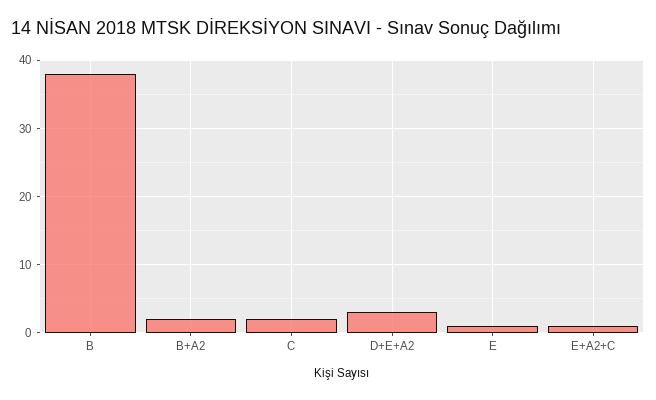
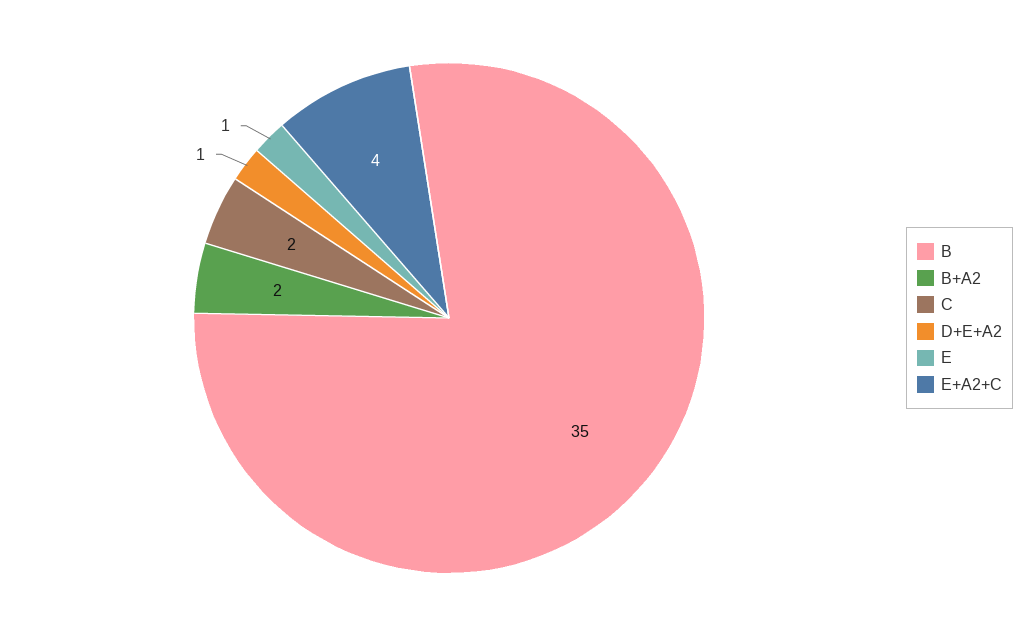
B: 38 -> 35
D+E+A2: 3 -> 1
E+A2+C: 1 -> 4

